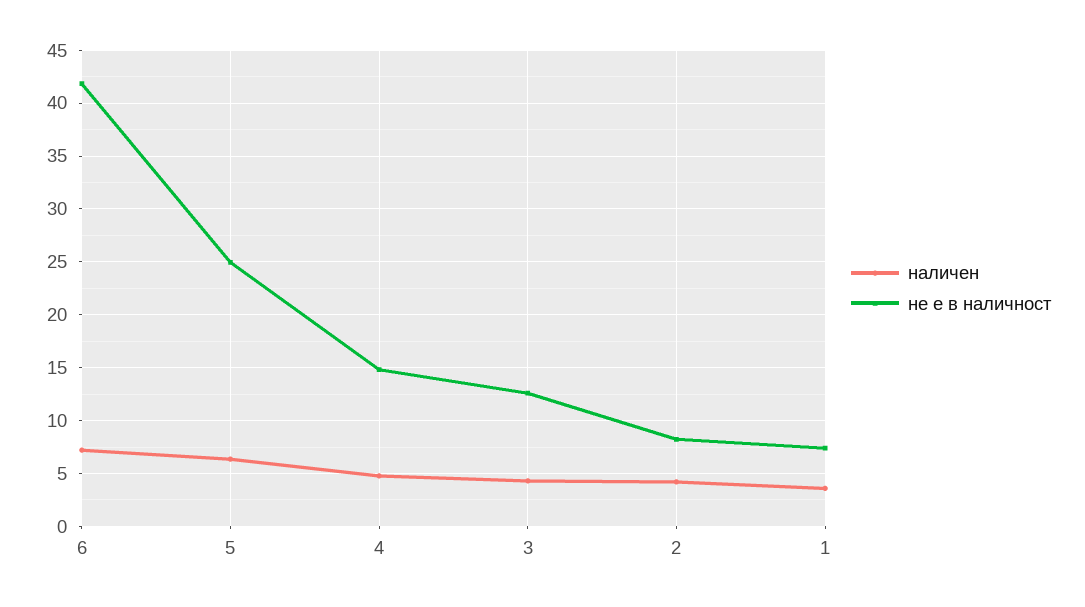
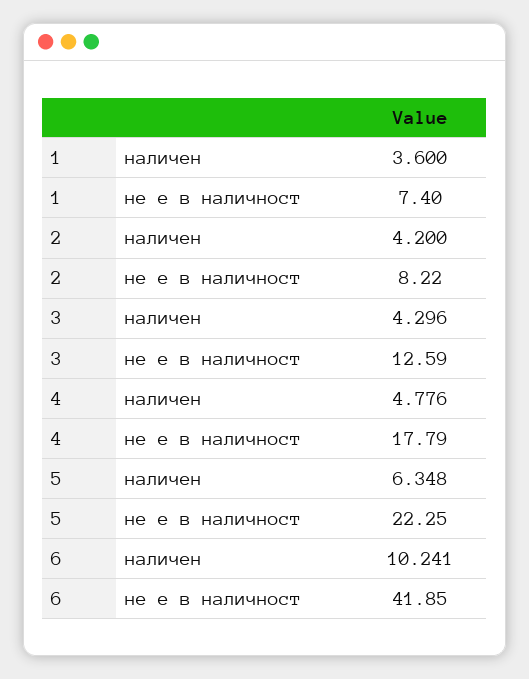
наличен, 6: 7 -> 10.241
не е в наличност, 5: 25 -> 22.25
не е в наличност, 4: 15 -> 17.79

